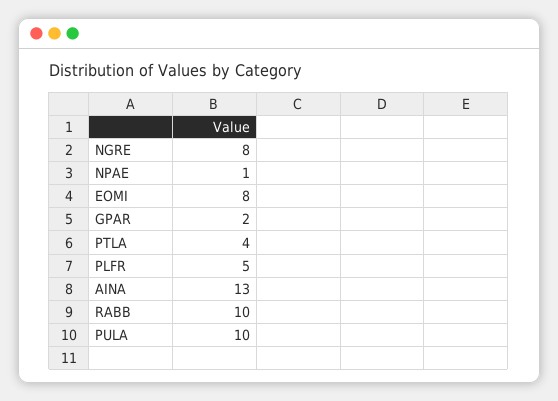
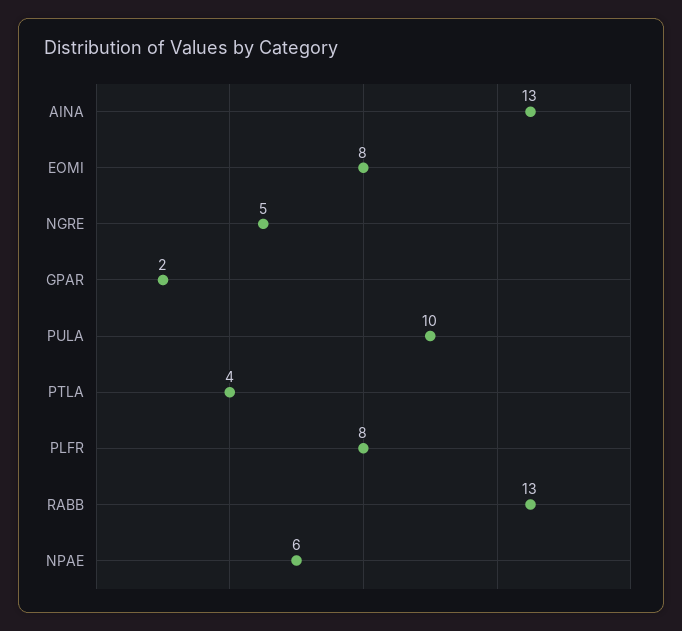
NGRE: 8 -> 5
NPAE: 1 -> 6
PLFR: 5 -> 8
RABB: 10 -> 13

